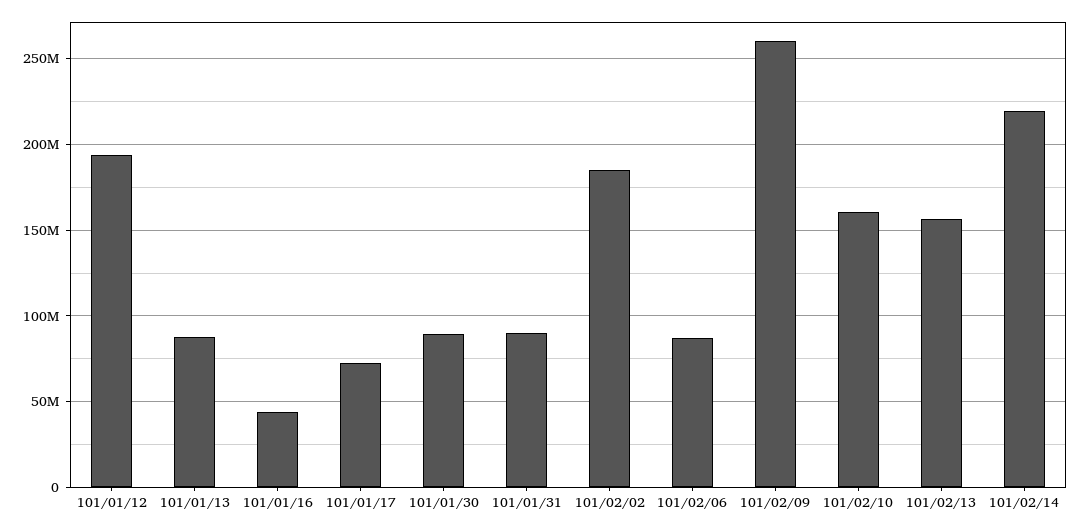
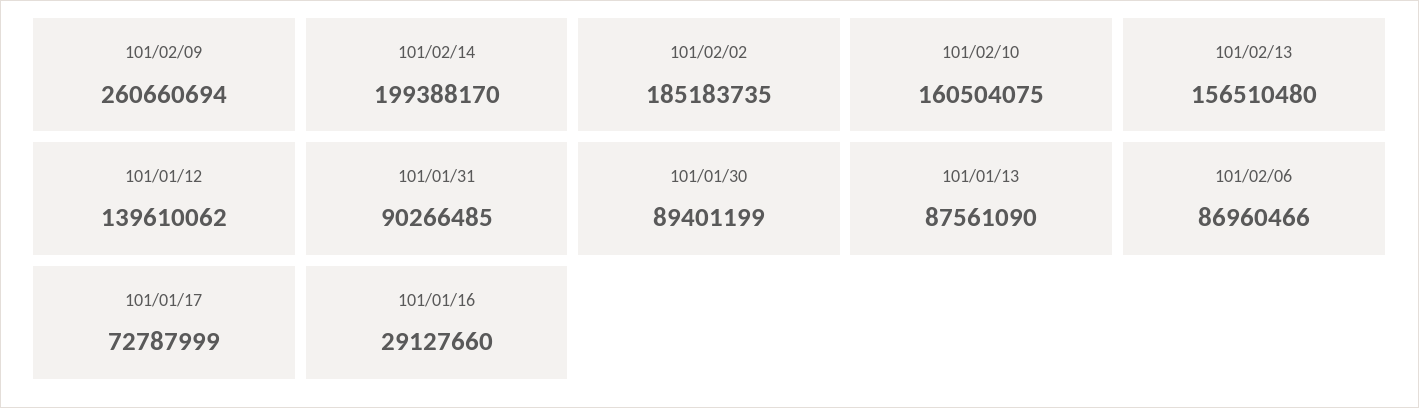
101/01/12: 195000000 -> 139610062
101/01/16: 45000000 -> 29127660
101/02/14: 220000000 -> 199388170

